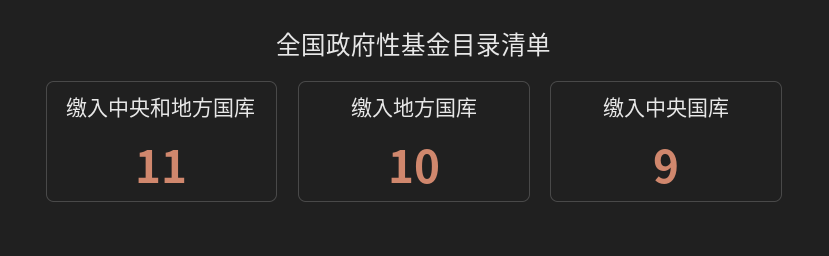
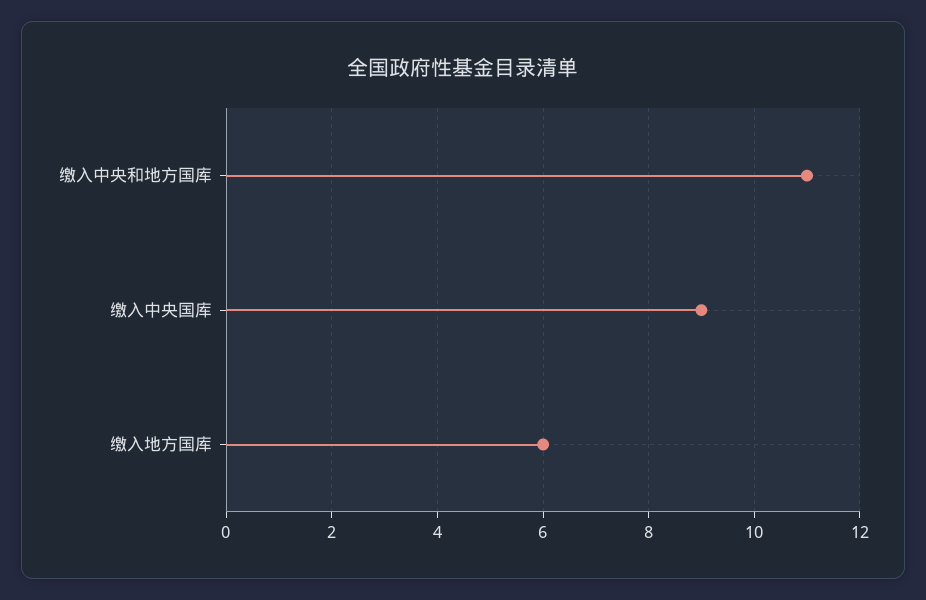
缴入地方国库: 10 -> 6

